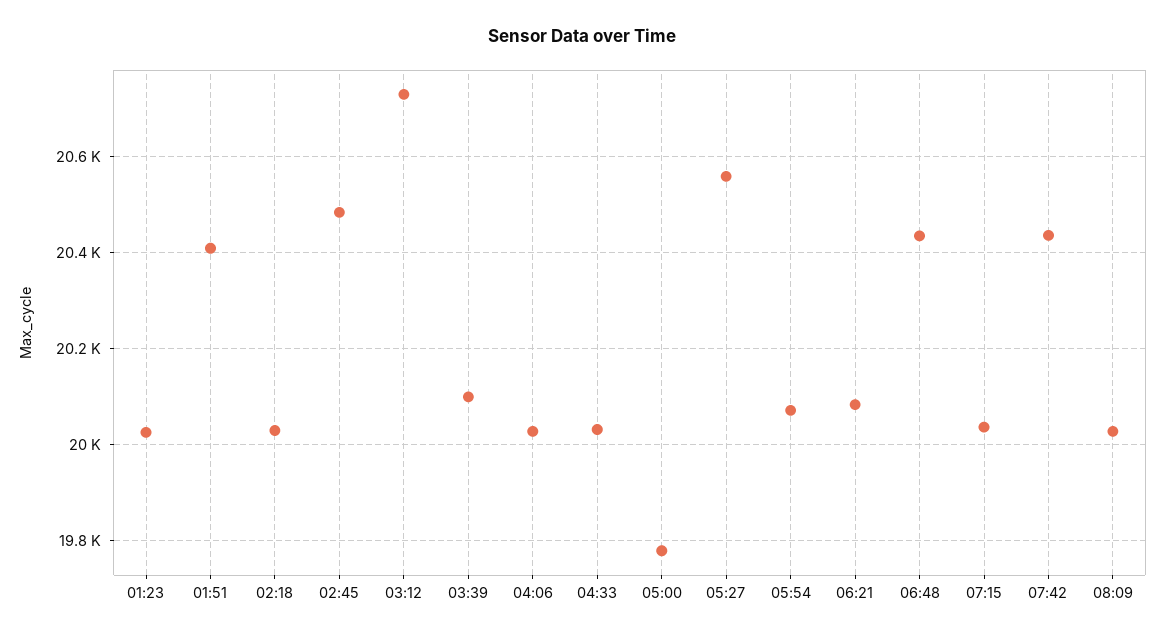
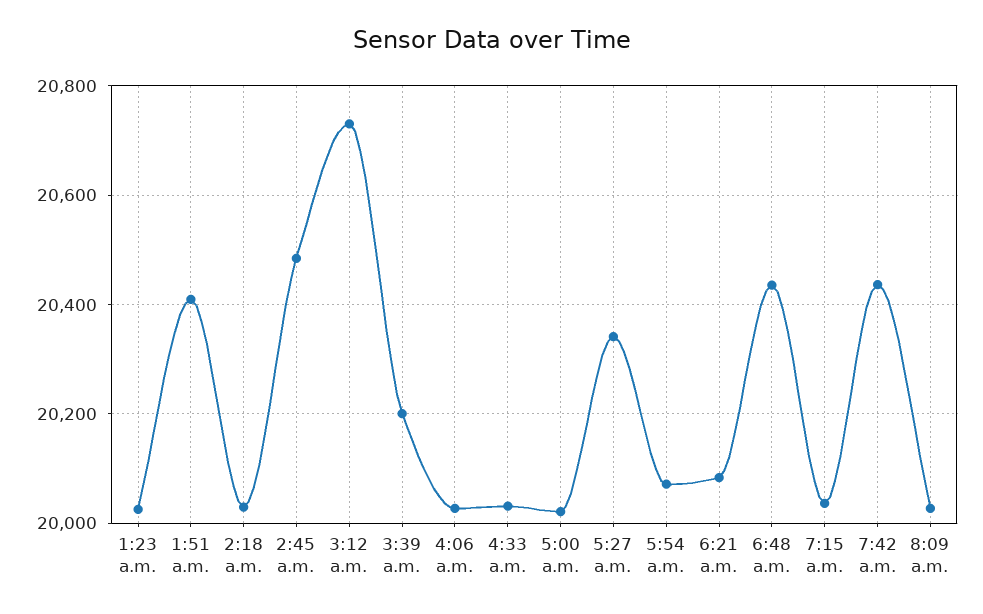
03:39: 20100 -> 20200
05:00: 19780 -> 20020
05:27: 20560 -> 20340

